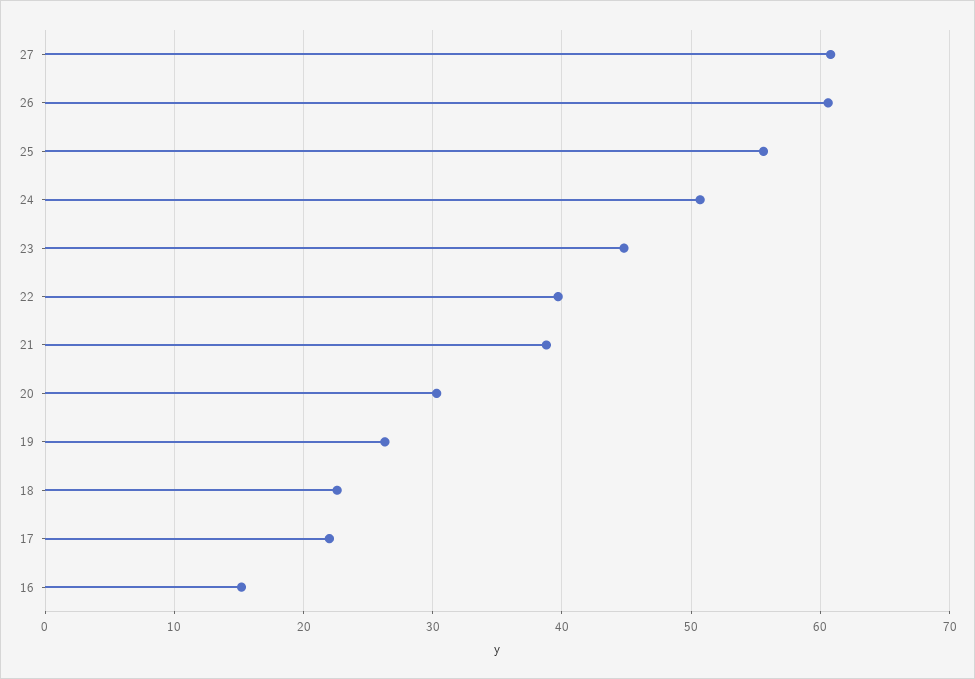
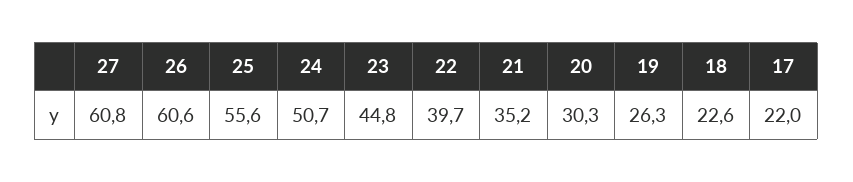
21: 39 -> 35.2
16: 15 -> none

